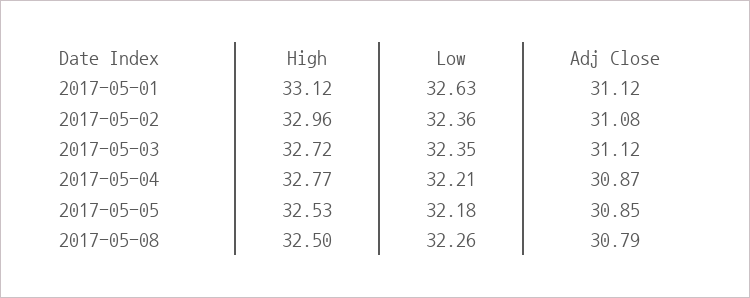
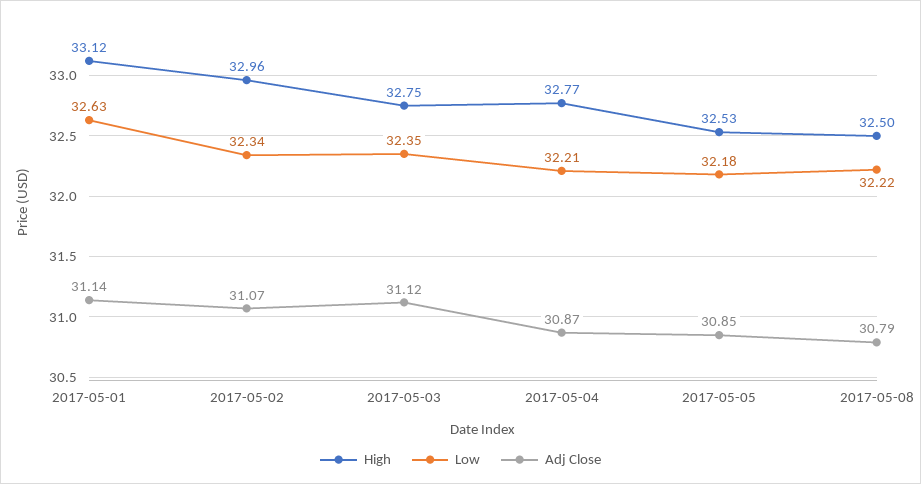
Adj Close, 2017-05-01: 31.12 -> 31.14
Low, 2017-05-02: 32.36 -> 32.34
Adj Close, 2017-05-02: 31.08 -> 31.07
High, 2017-05-03: 32.72 -> 32.75
Low, 2017-05-08: 32.26 -> 32.22

